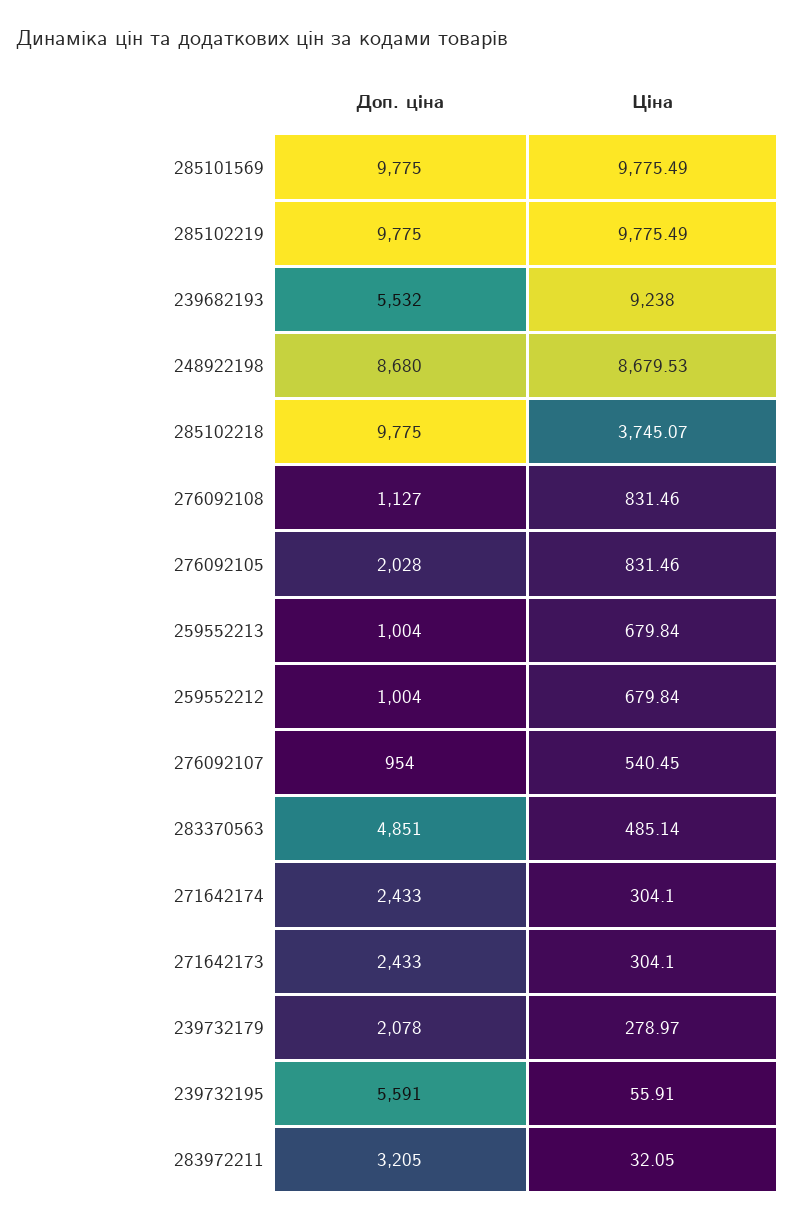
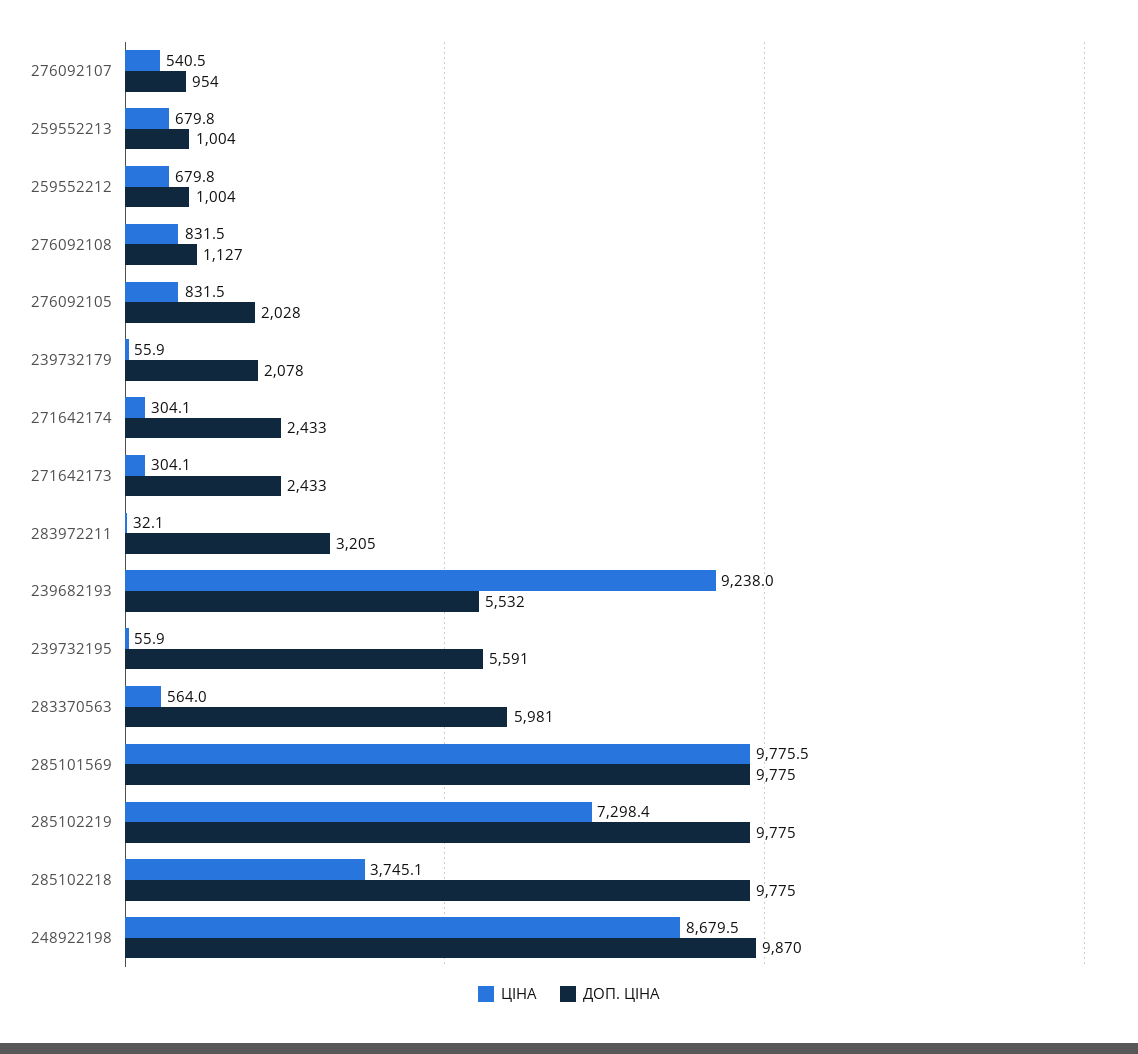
Ціна, 285102219: 9775.49 -> 7298.4
Доп. ціна, 248922198: 8680 -> 9870
Доп. ціна, 283370563: 4851 -> 5981
Ціна, 283370563: 485.14 -> 564
Ціна, 239732179: 278.97 -> 55.9

